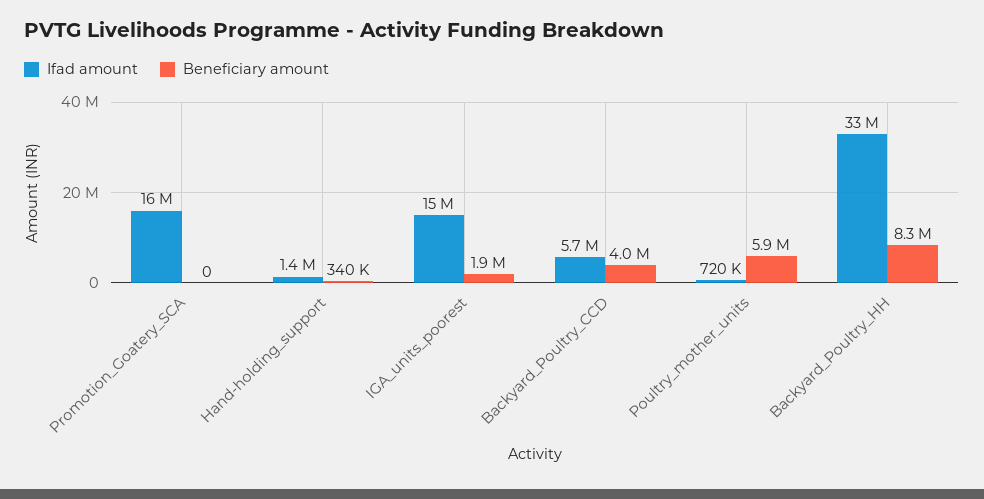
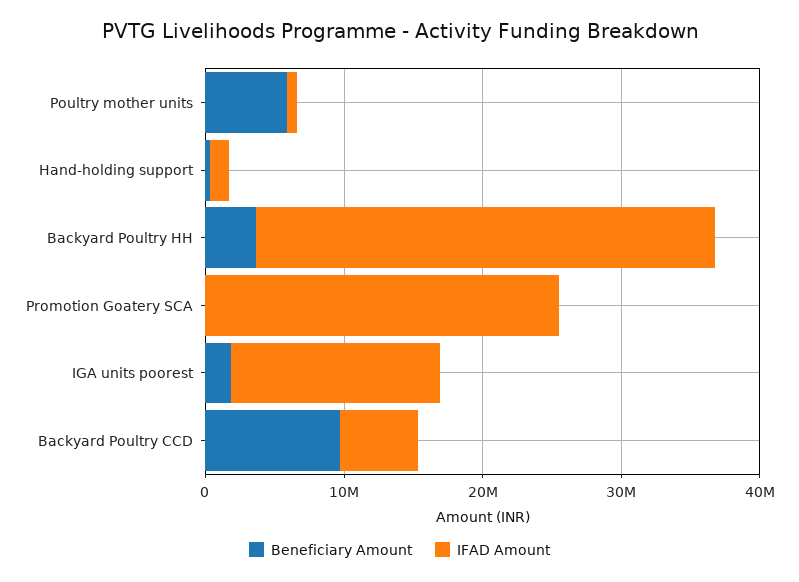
Ifad amount, Promotion_Goatery_SCA: 16000000 -> 26000000
Beneficiary amount, Backyard_Poultry_CCD: 4000000 -> 10000000
Beneficiary amount, Backyard_Poultry_HH: 8300000 -> 4000000

